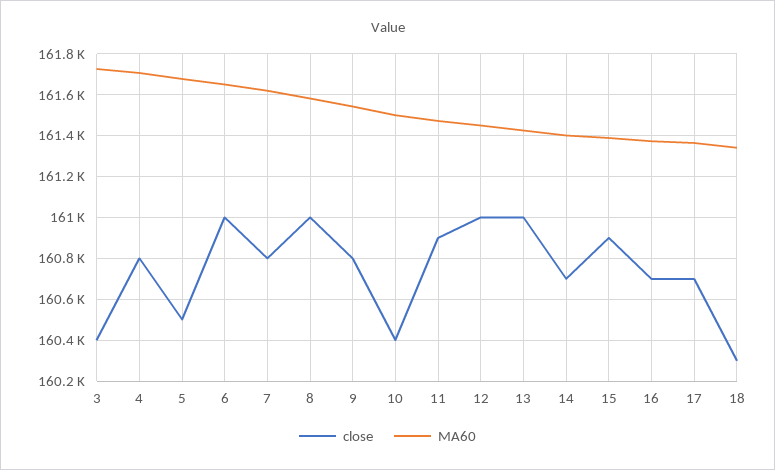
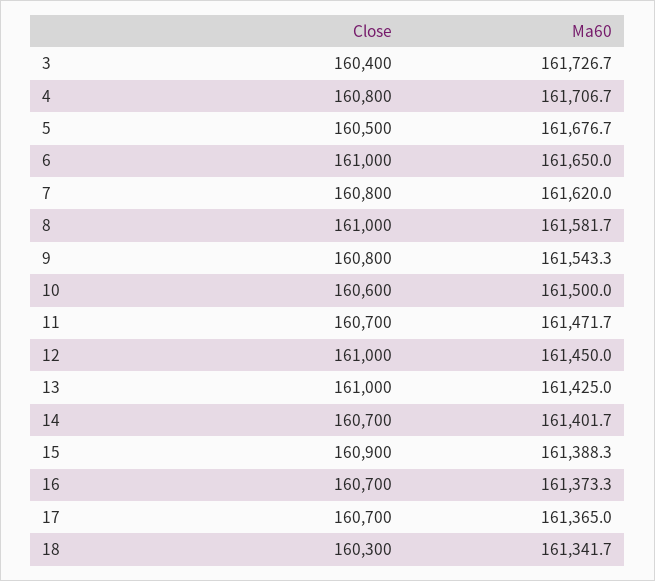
close, 10: 160400 -> 160600
close, 11: 160900 -> 160700

